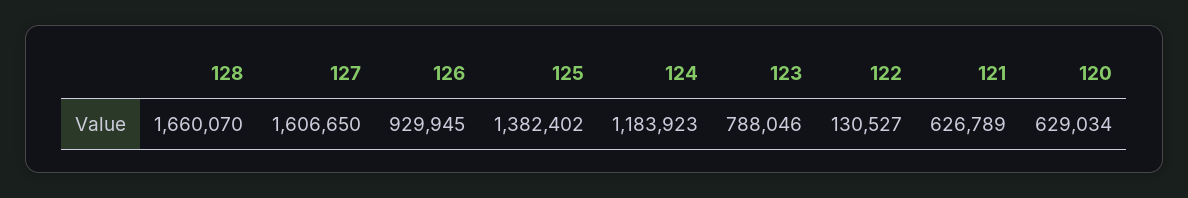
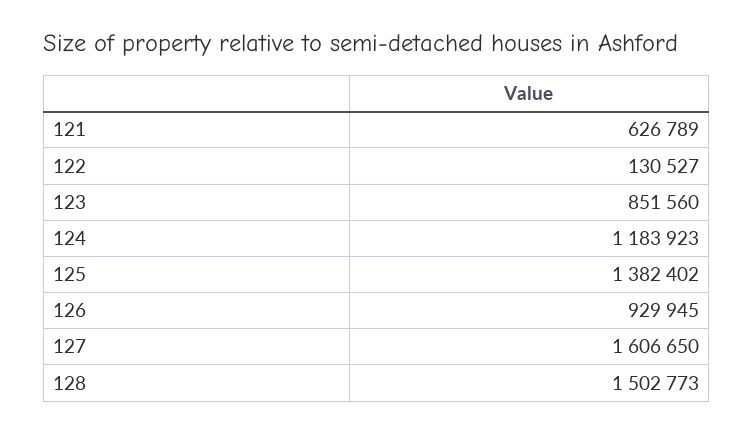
128: 1660070 -> 1502773
123: 788046 -> 851560
120: 629034 -> none

